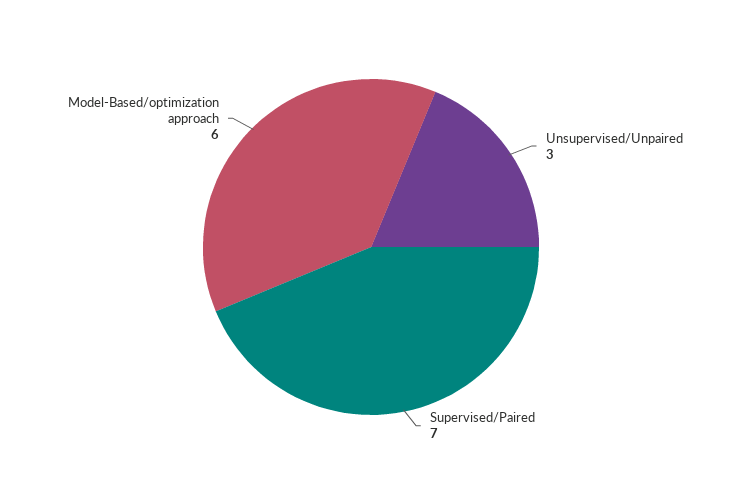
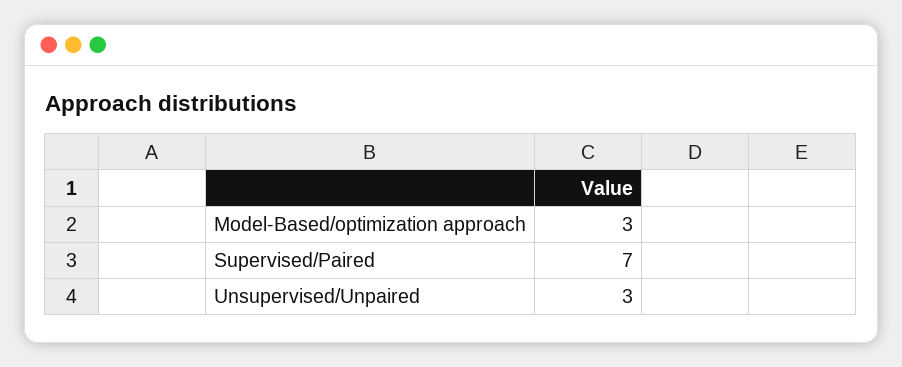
Model-Based/optimization approach: 6 -> 3

